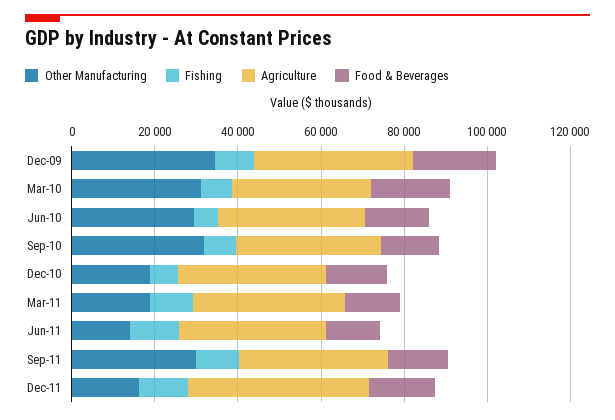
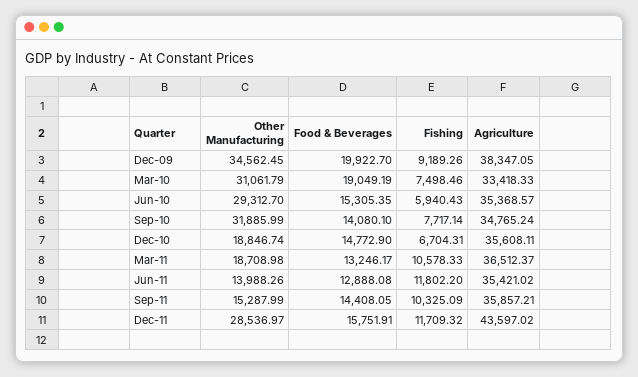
Other Manufacturing, Sep-11: 30000 -> 15287.99
Other Manufacturing, Dec-11: 15000 -> 28536.97

